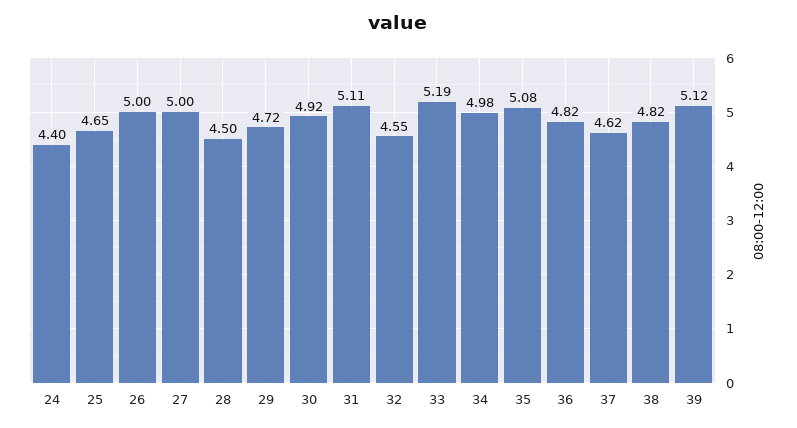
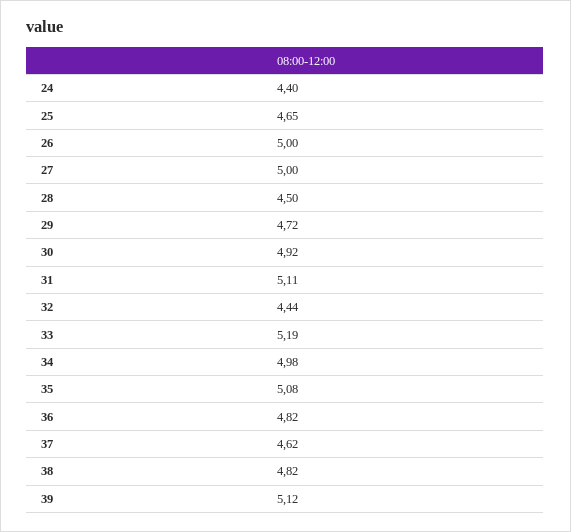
32: 4.55 -> 4.44

